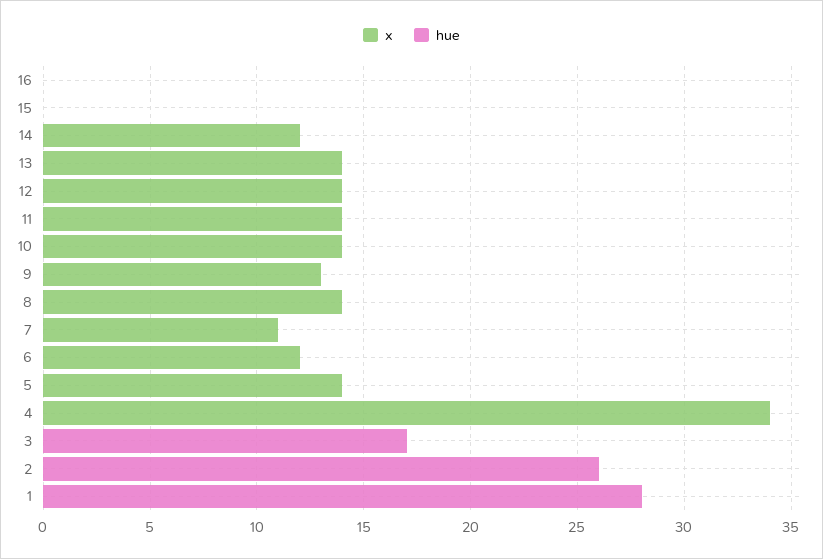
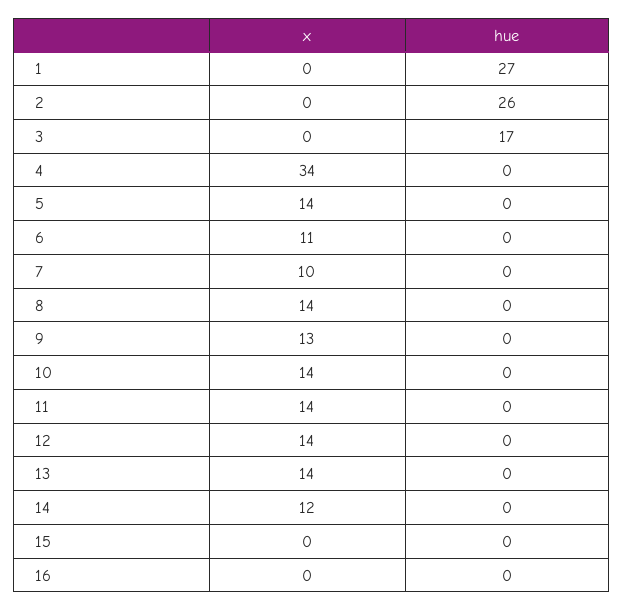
x, 7: 11 -> 10
x, 6: 12 -> 11
hue, 1: 28 -> 27

